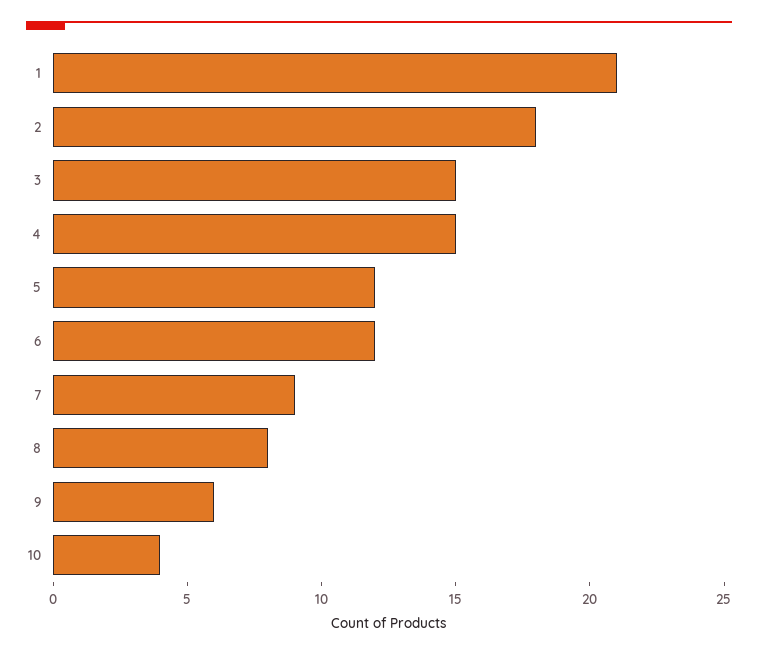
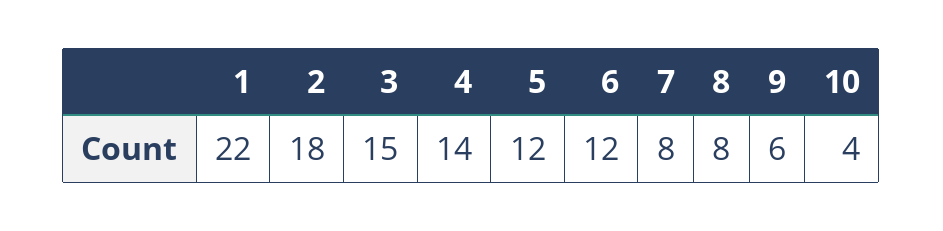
1: 21 -> 22
4: 15 -> 14
7: 9 -> 8

